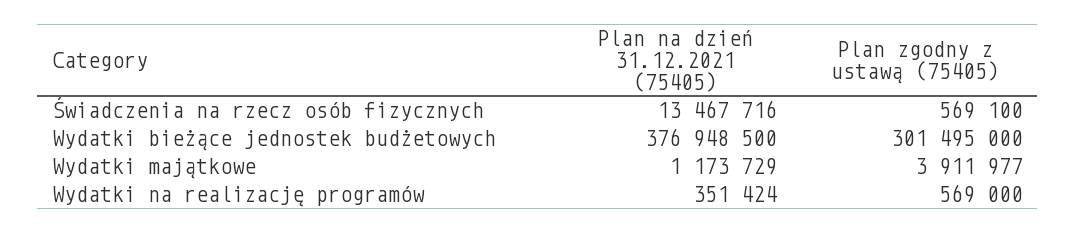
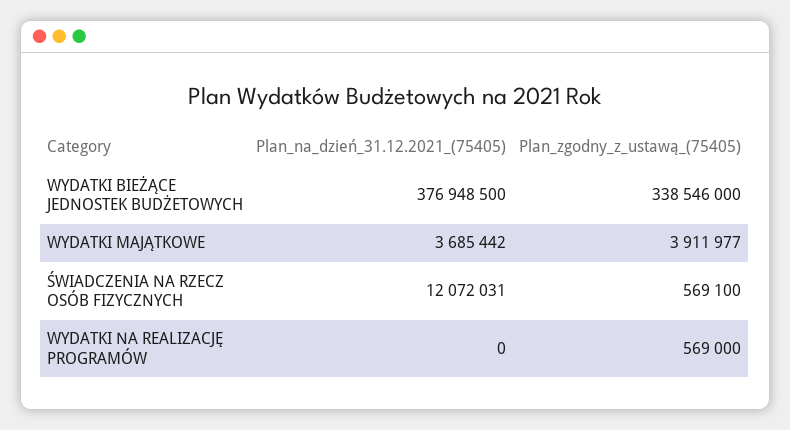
Plan na dzień 31.12.2021 (75405), Świadczenia na rzecz osób fizycznych: 13467716 -> 12072031
Plan zgodny z ustawą (75405), Wydatki bieżące jednostek budżetowych: 301495000 -> 338546000
Plan na dzień 31.12.2021 (75405), Wydatki majątkowe: 1173729 -> 3685442
Plan na dzień 31.12.2021 (75405), Wydatki na realizację programów: 351424 -> 0

